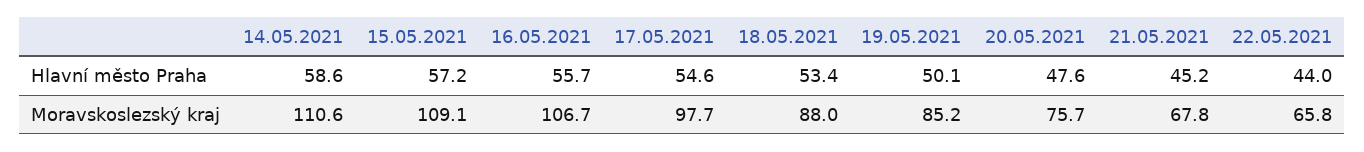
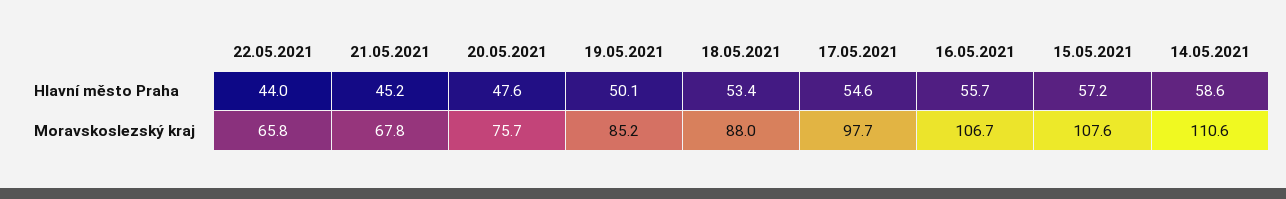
15.05.2021, Moravskoslezský kraj: 109.1 -> 107.6

